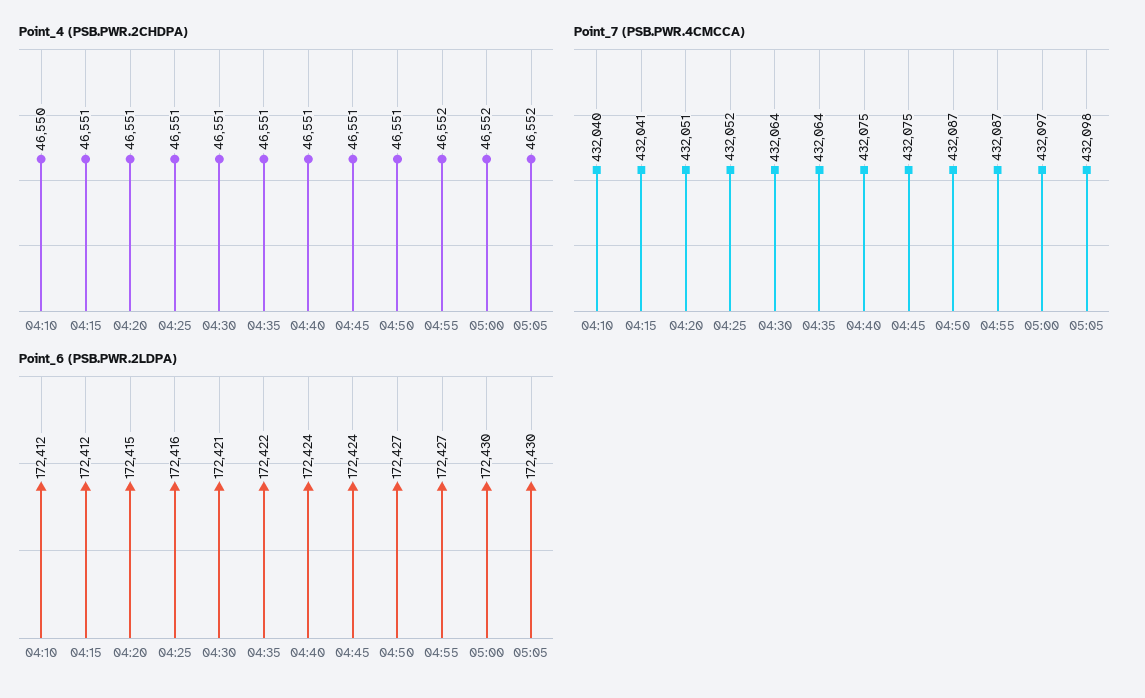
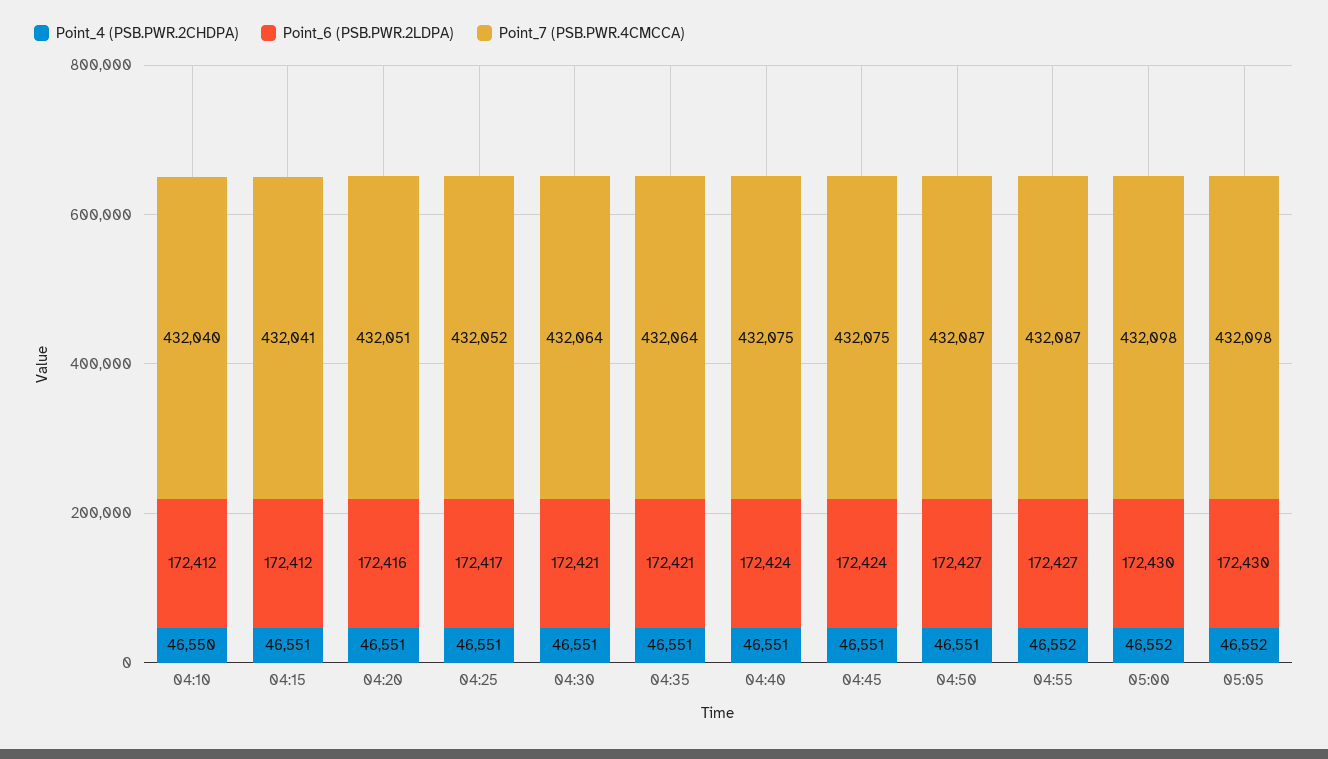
Point_7 (PSB.PWR.4CMCCA), 05:00: 432097 -> 432098
Point_6 (PSB.PWR.2LDPA), 04:20: 172415 -> 172416
Point_6 (PSB.PWR.2LDPA), 04:25: 172416 -> 172417
Point_6 (PSB.PWR.2LDPA), 04:35: 172422 -> 172421

